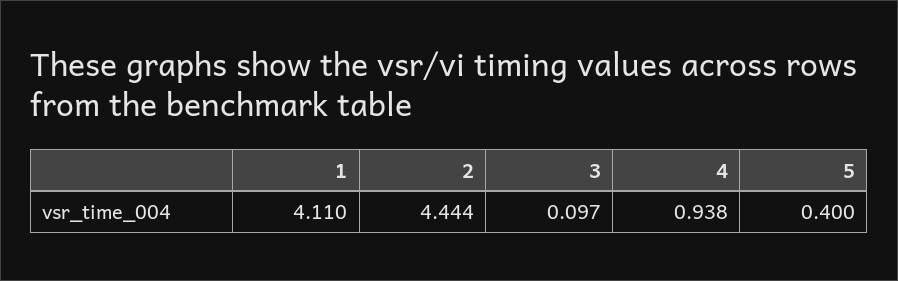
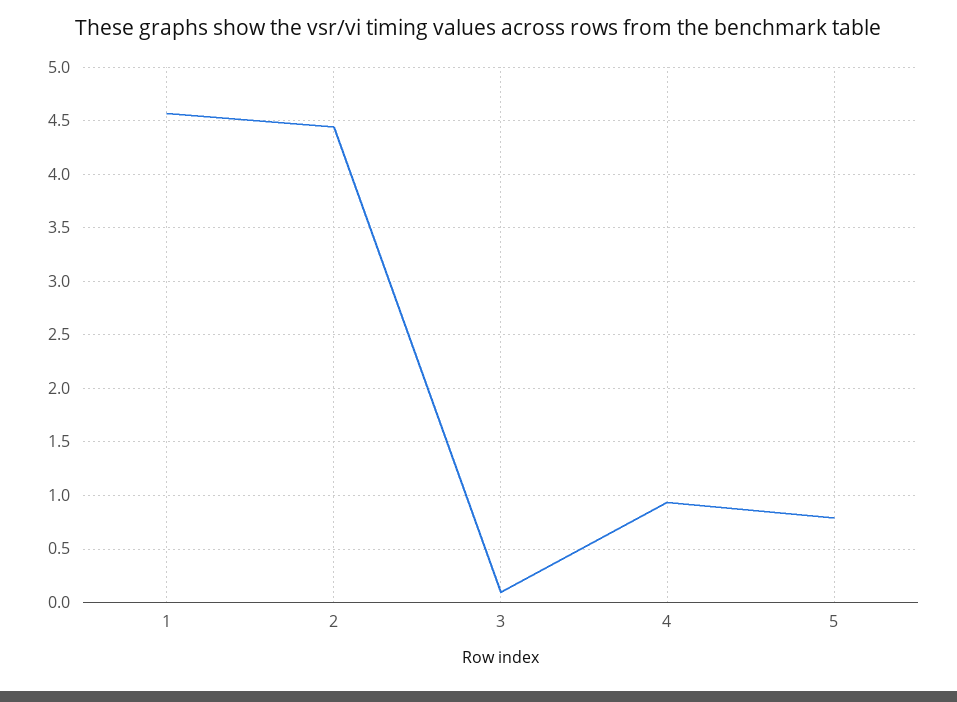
1: 4.11 -> 4.6
5: 0.4 -> 0.8

